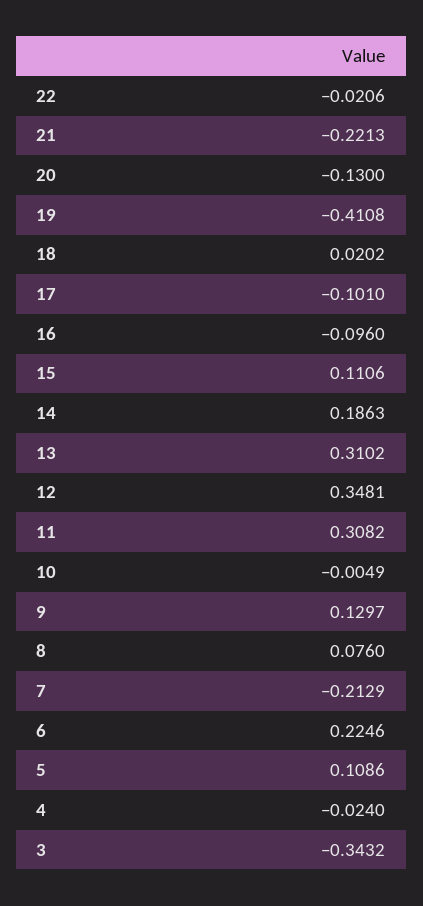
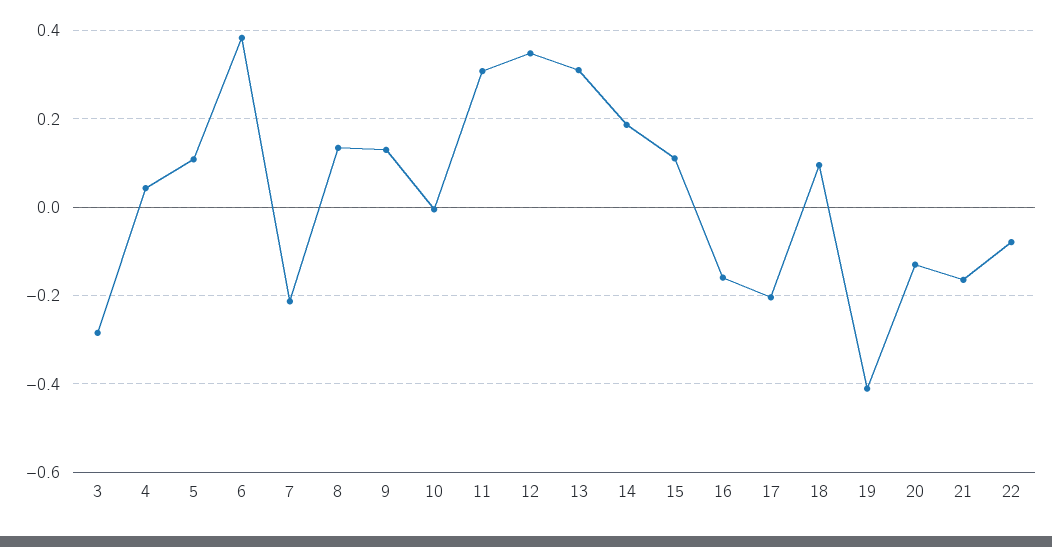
22: -0.0206 -> -0.08
21: -0.2213 -> -0.16
18: 0.0202 -> 0.1
17: -0.101 -> -0.2
16: -0.096 -> -0.16
8: 0.076 -> 0.14
6: 0.2246 -> 0.38
4: -0.024 -> 0.04
3: -0.3432 -> -0.28

